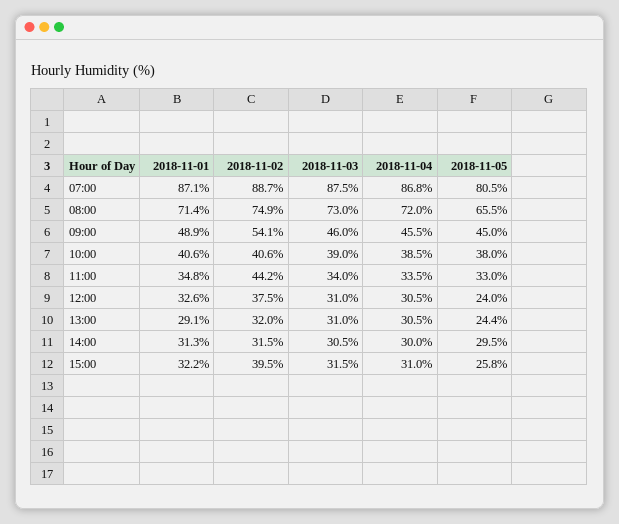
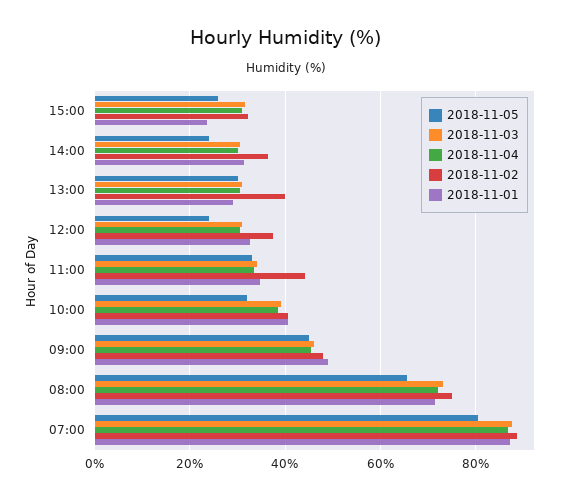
2018-11-02, 09:00: 54.1 -> 48
2018-11-05, 10:00: 38 -> 32
2018-11-02, 13:00: 32 -> 40
2018-11-05, 13:00: 24.4 -> 30
2018-11-02, 14:00: 31.5 -> 36
2018-11-05, 14:00: 29.5 -> 24
2018-11-01, 15:00: 32.2 -> 24
2018-11-02, 15:00: 39.5 -> 32

